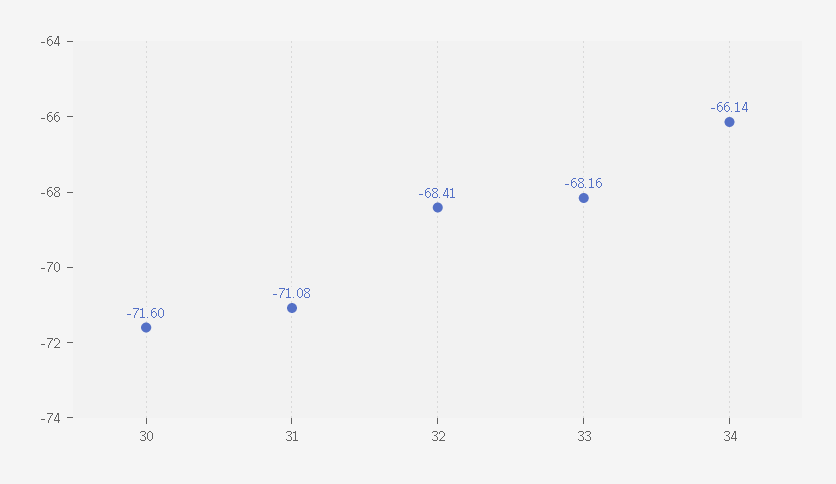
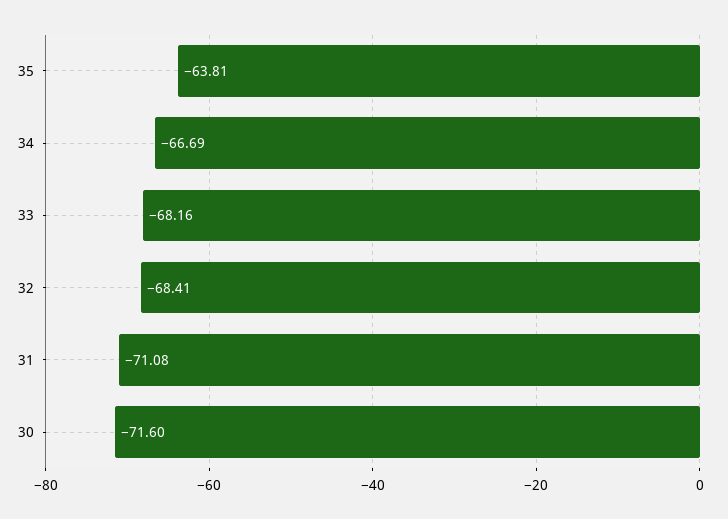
34: -66.14 -> -66.69
35: none -> -63.81

